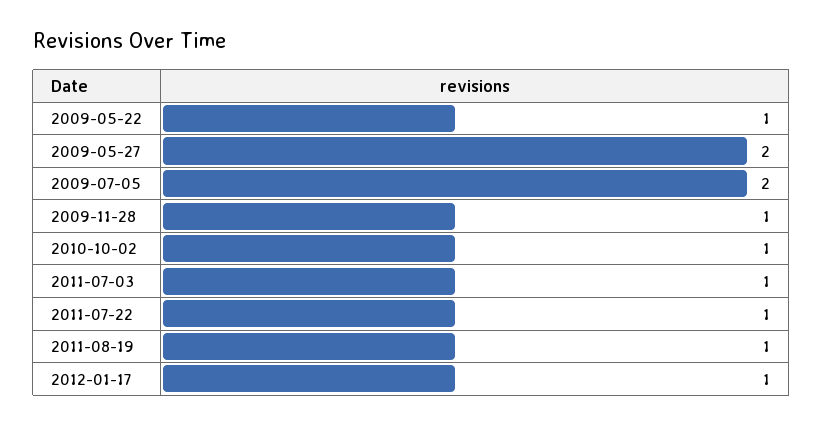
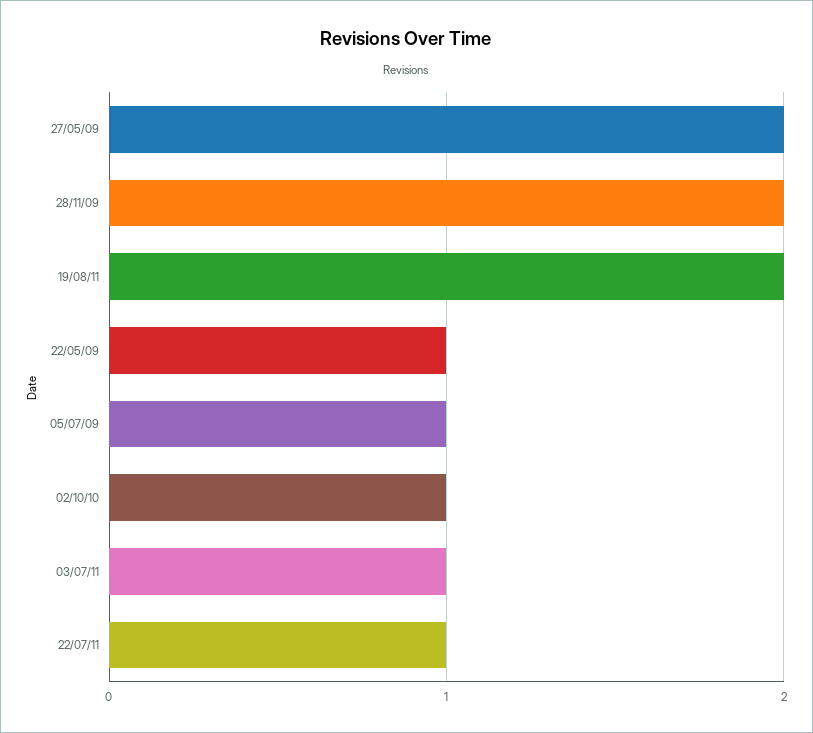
2009-07-05: 2 -> 1
2009-11-28: 1 -> 2
2011-08-19: 1 -> 2
2012-01-17: 1 -> none

